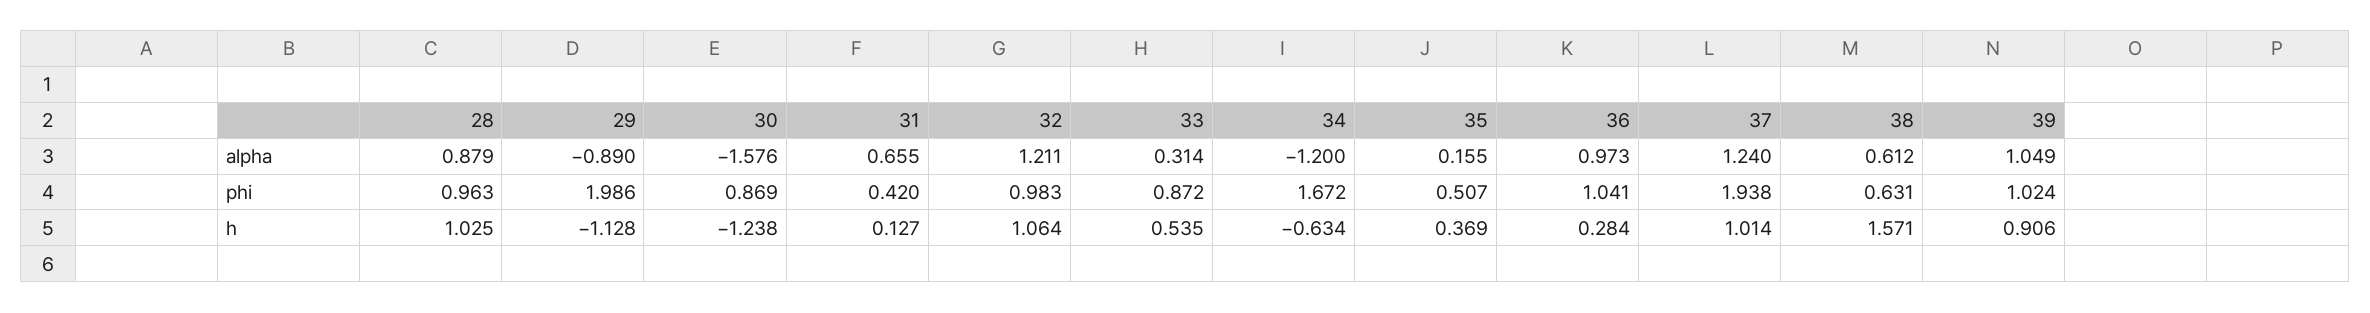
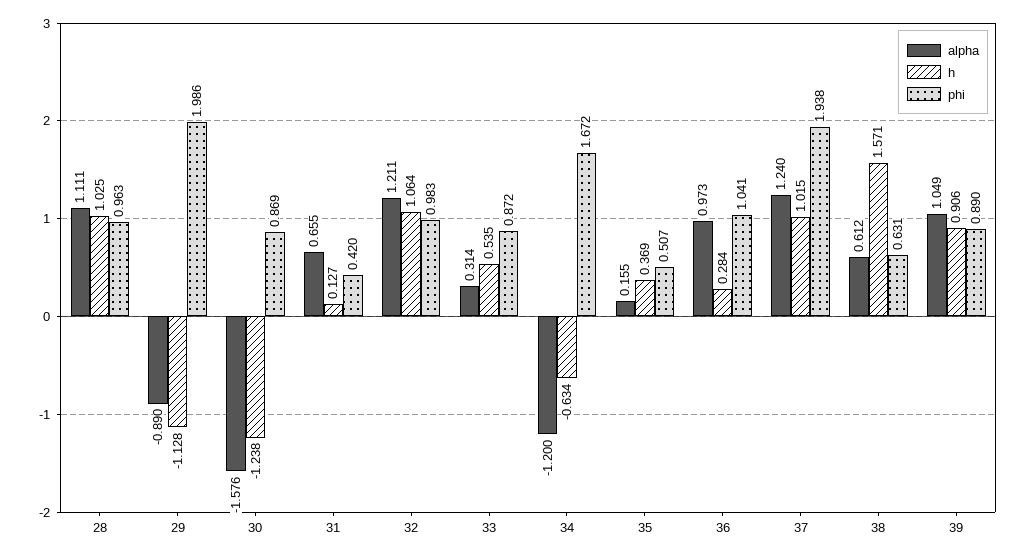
alpha, 28: 0.879 -> 1.111
phi, 39: 1.024 -> 0.89
h, 37: 1.014 -> 1.015

